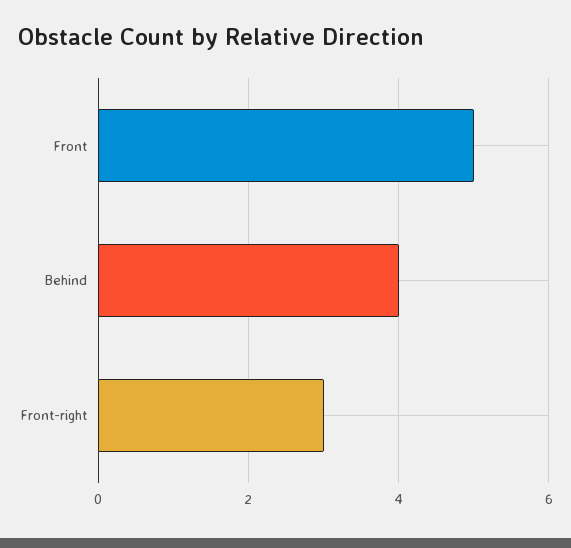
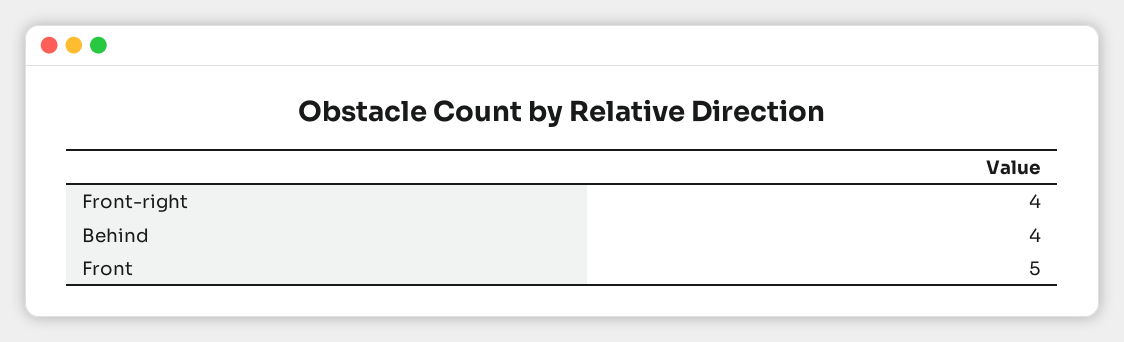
Front-right: 3 -> 4

